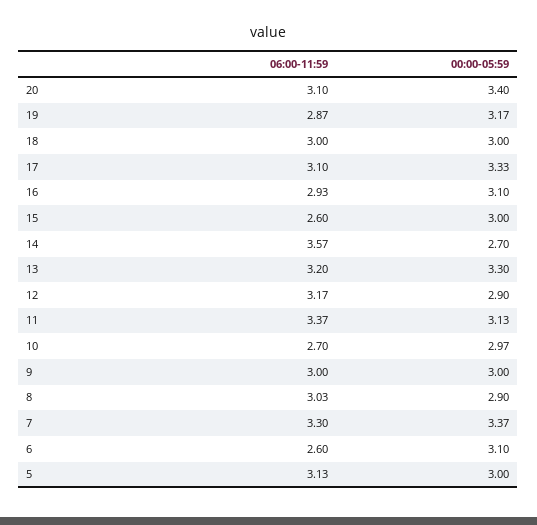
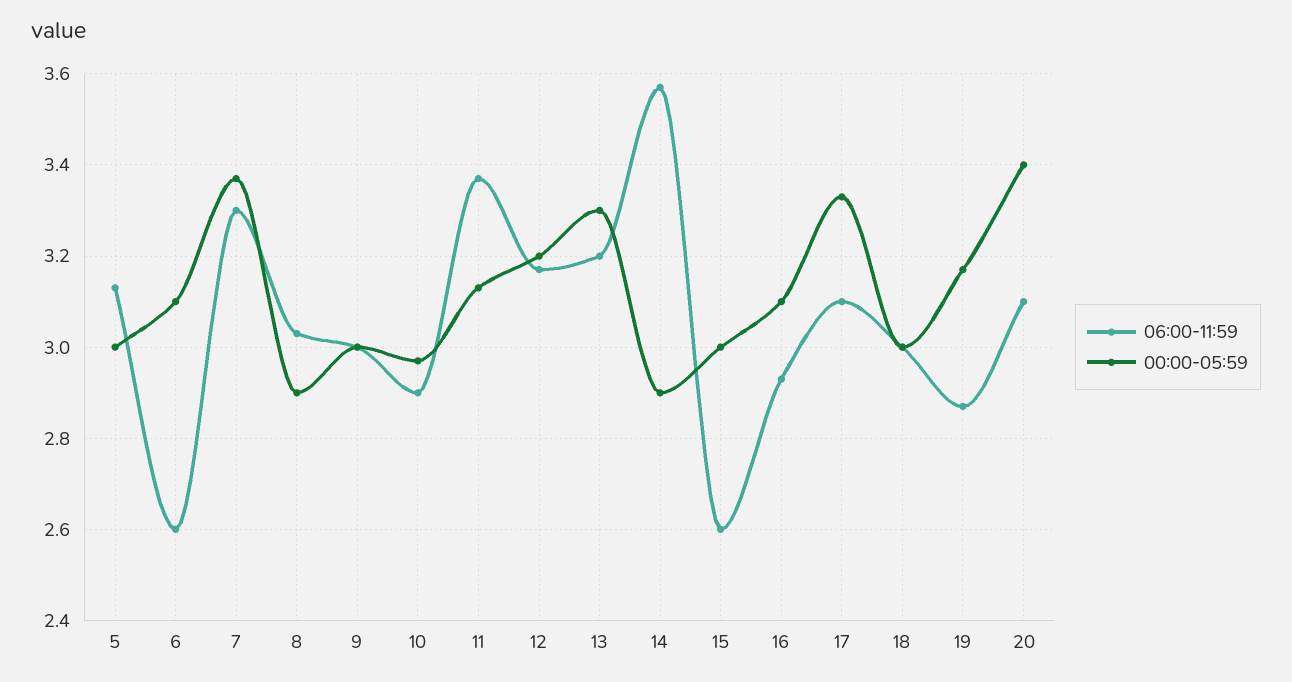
00:00-05:59, 14: 2.7 -> 2.9
00:00-05:59, 12: 2.9 -> 3.2
06:00-11:59, 10: 2.7 -> 2.9

